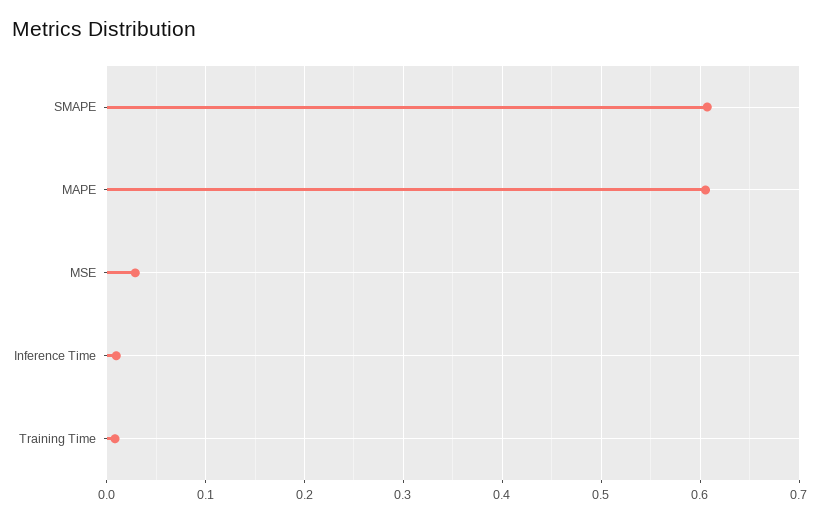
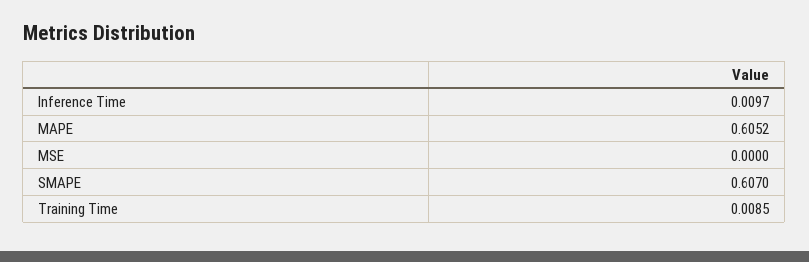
MSE: 0.03 -> 0

